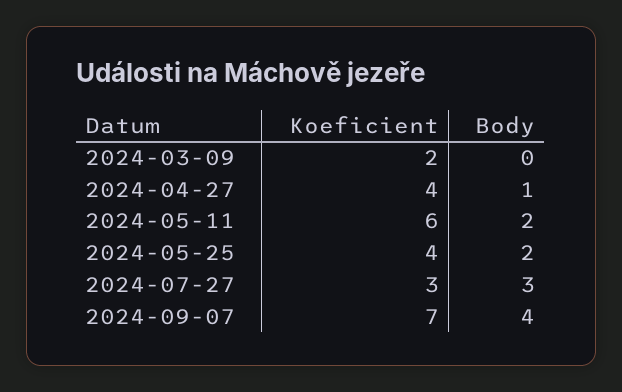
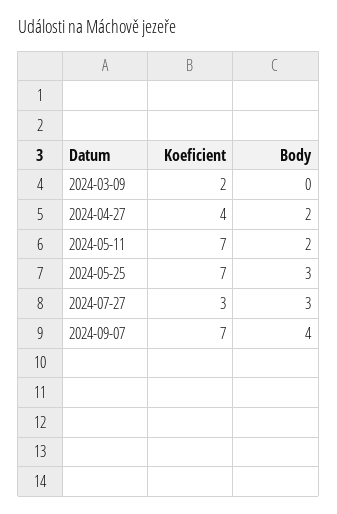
Body, 2024-04-27: 1 -> 2
Koeficient, 2024-05-11: 6 -> 7
Koeficient, 2024-05-25: 4 -> 7
Body, 2024-05-25: 2 -> 3

